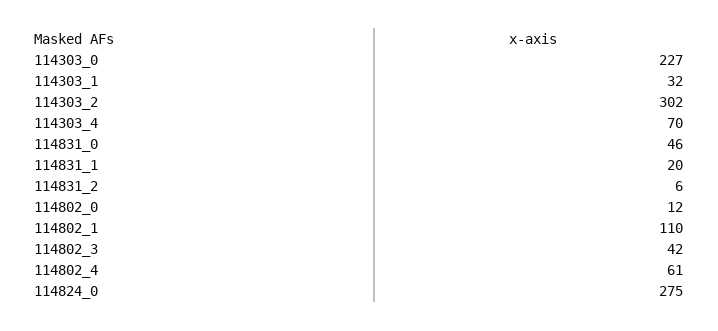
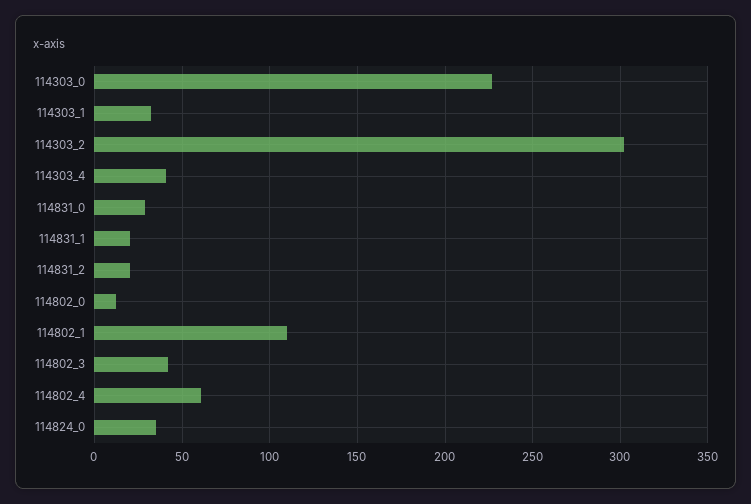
114303_4: 70 -> 40
114831_0: 46 -> 30
114831_2: 6 -> 20
114824_0: 275 -> 35

